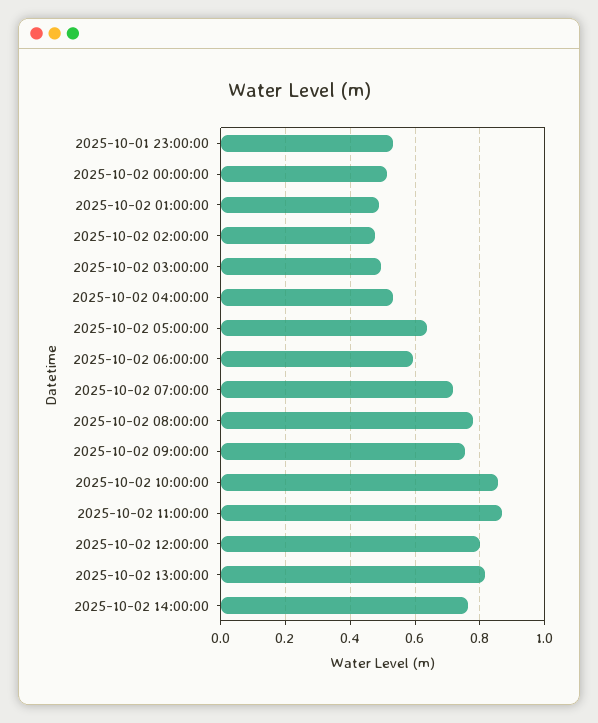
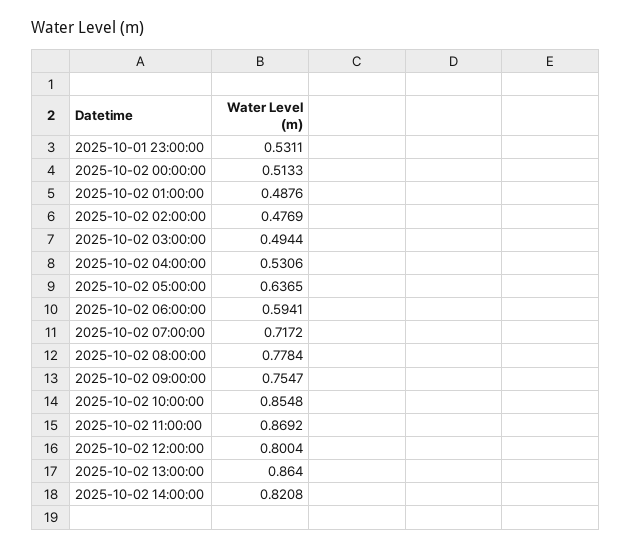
2025-10-02 13:00:00: 0.82 -> 0.864
2025-10-02 14:00:00: 0.76 -> 0.8208

